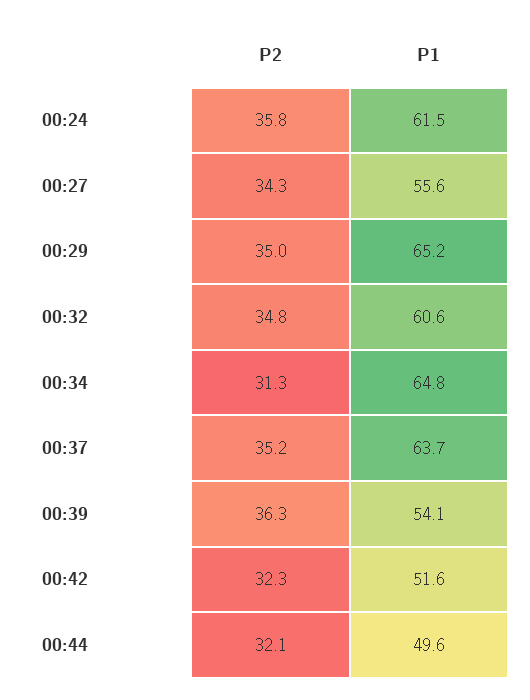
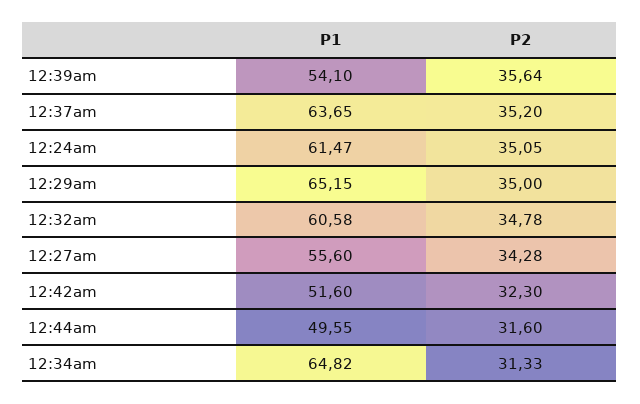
P2, 00:24: 35.8 -> 35.05
P2, 00:39: 36.3 -> 35.64
P2, 00:44: 32.1 -> 31.6

